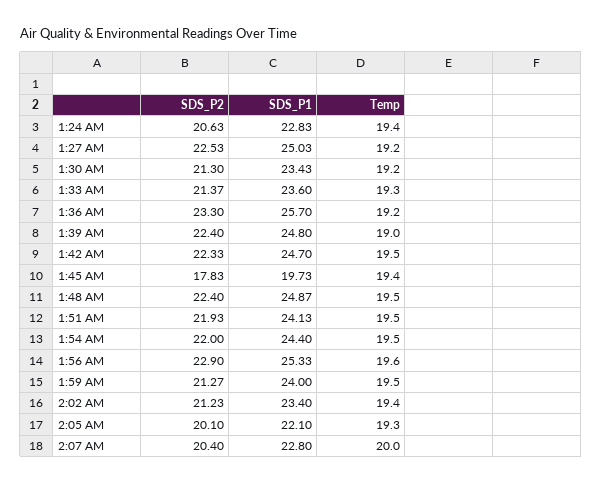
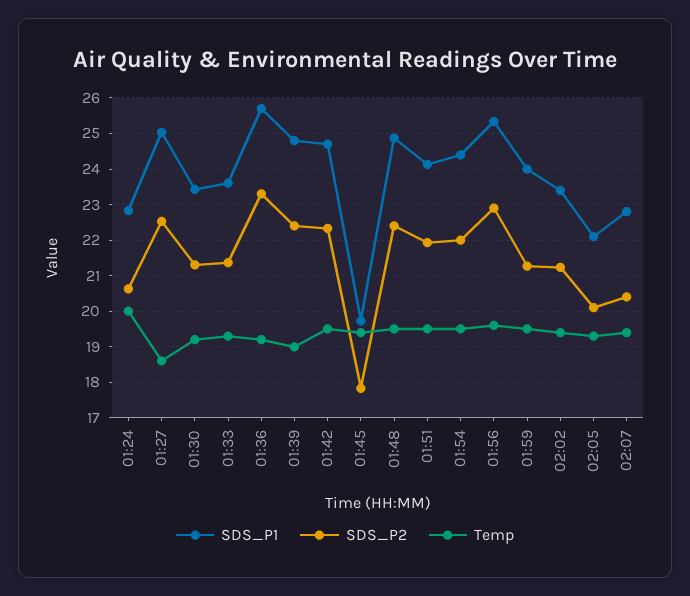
Temp, 1:24 AM: 19.4 -> 20
Temp, 1:27 AM: 19.2 -> 18.6
Temp, 2:07 AM: 20 -> 19.4

